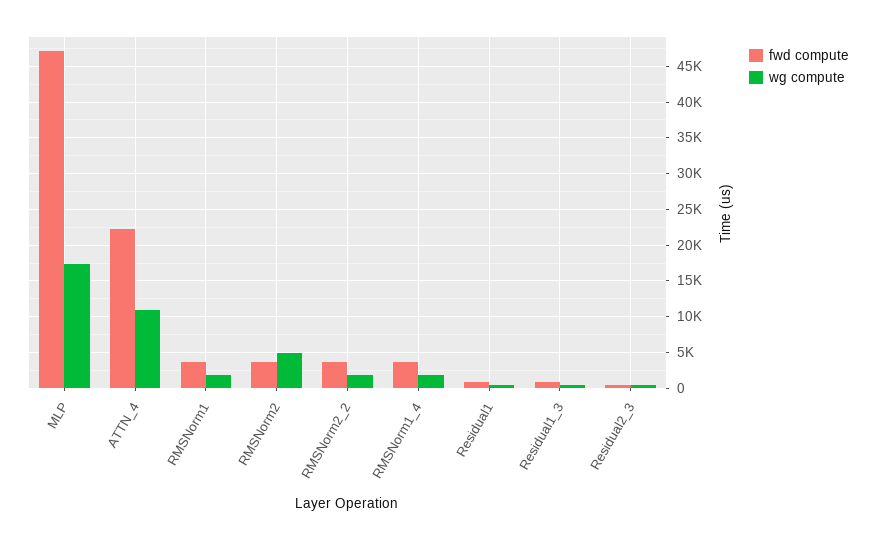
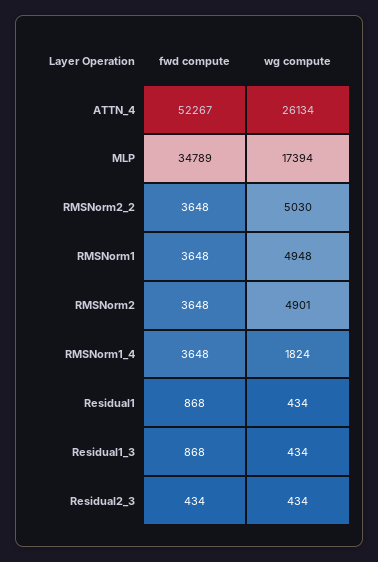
fwd compute, MLP: 47000 -> 34789
fwd compute, ATTN_4: 22000 -> 52267
wg compute, ATTN_4: 11000 -> 26134
wg compute, RMSNorm1: 2000 -> 4948
wg compute, RMSNorm2_2: 2000 -> 5030

